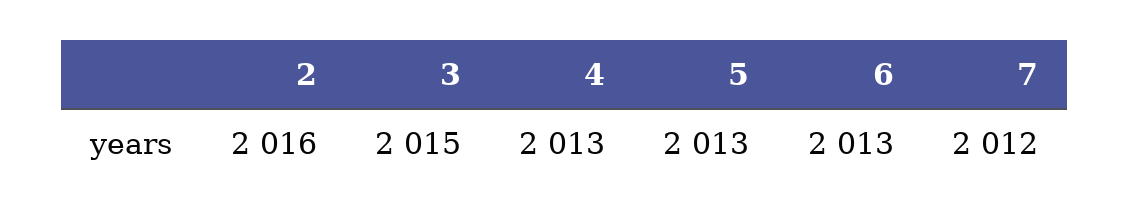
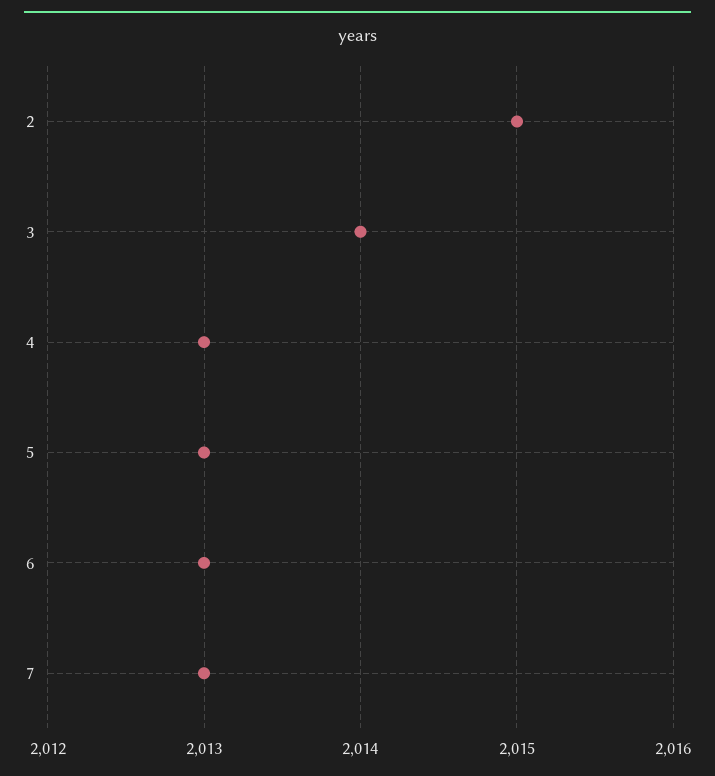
2: 2016 -> 2015
3: 2015 -> 2014
7: 2012 -> 2013

